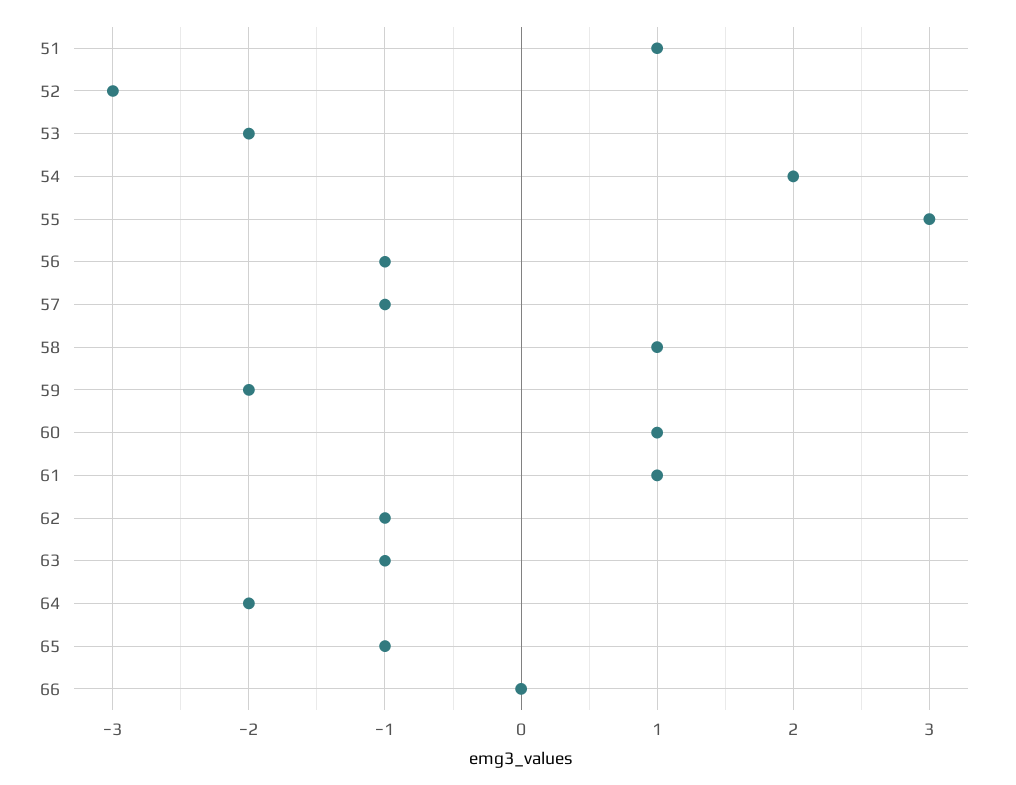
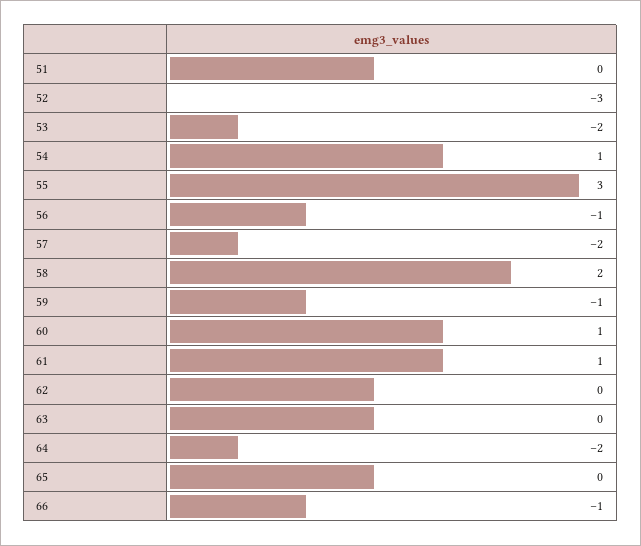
51: 1 -> 0
54: 2 -> 1
57: -1 -> -2
58: 1 -> 2
59: -2 -> -1
62: -1 -> 0
63: -1 -> 0
65: -1 -> 0
66: 0 -> -1

